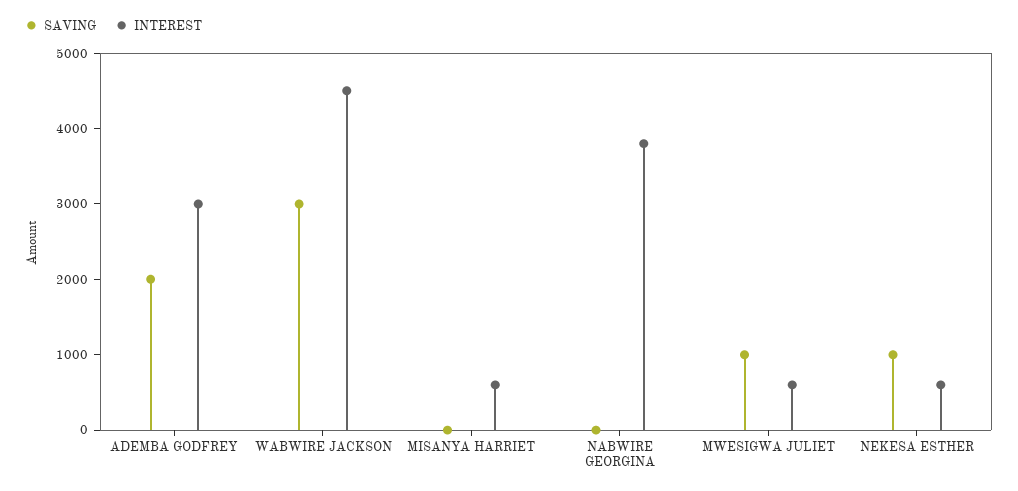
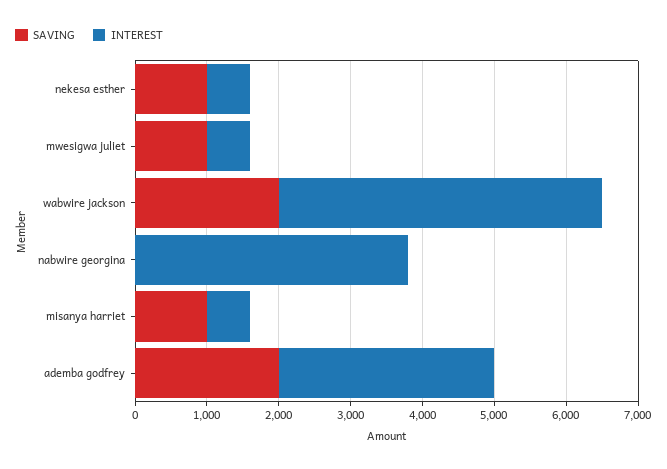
SAVING, WABWIRE JACKSON: 3000 -> 2000
SAVING, MISANYA HARRIET: 0 -> 1000

